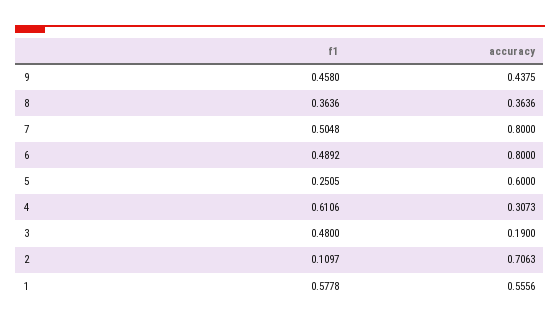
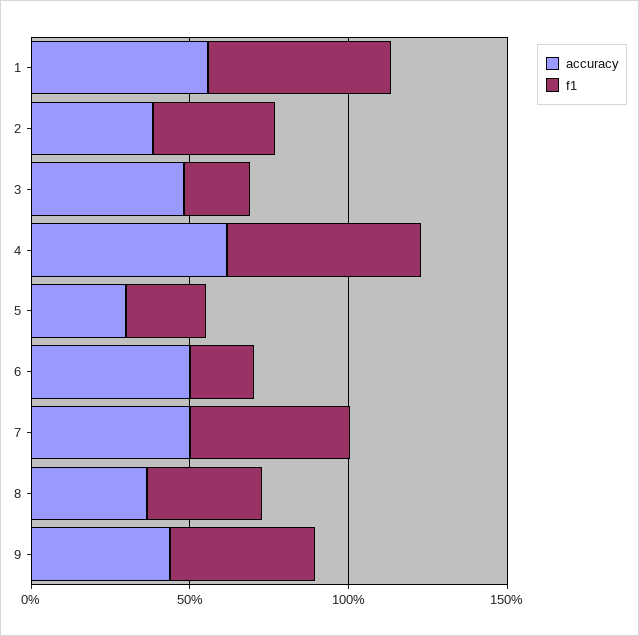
accuracy, 7: 0.8 -> 0.5
f1, 6: 0.4892 -> 0.2
accuracy, 6: 0.8 -> 0.5
accuracy, 5: 0.6 -> 0.3
accuracy, 4: 0.3073 -> 0.6
f1, 3: 0.48 -> 0.2
accuracy, 3: 0.19 -> 0.5
f1, 2: 0.1097 -> 0.4
accuracy, 2: 0.7063 -> 0.4

